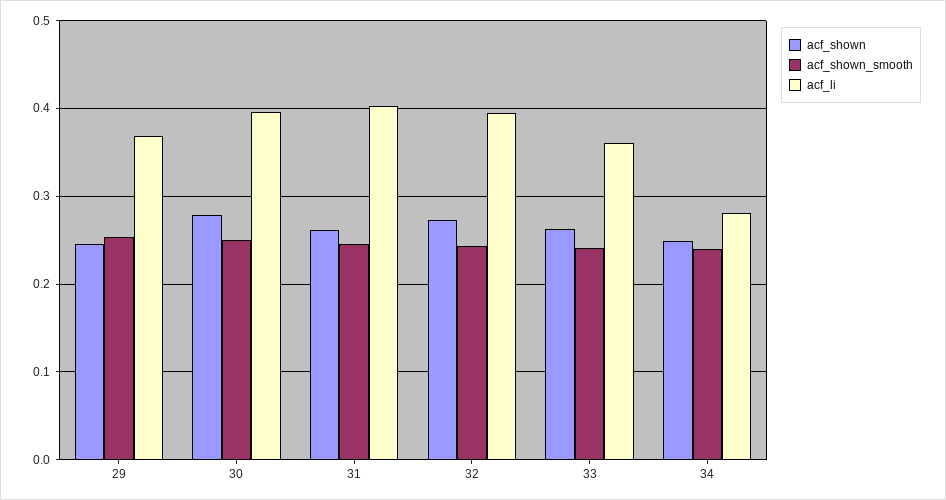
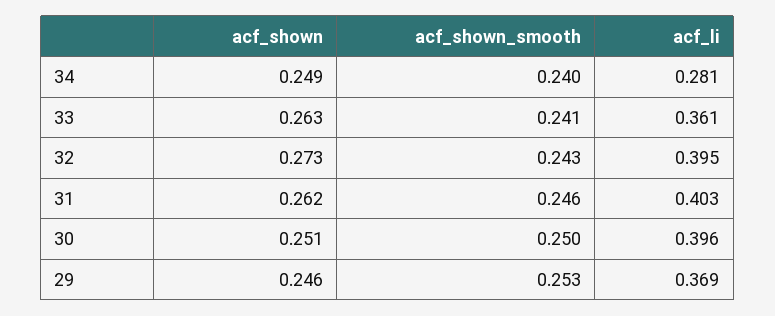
acf_shown, 30: 0.28 -> 0.251

